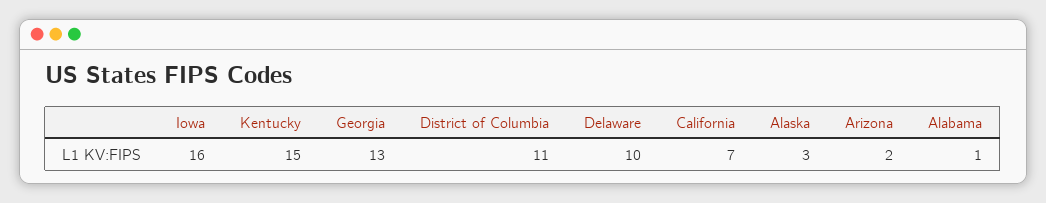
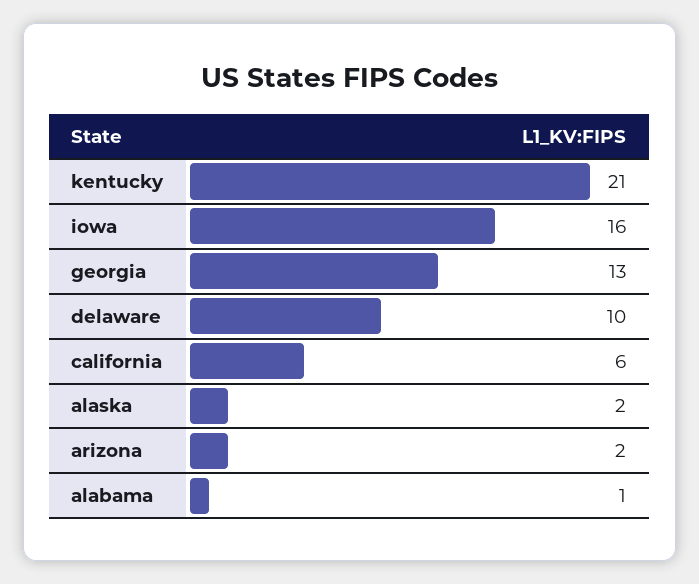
Kentucky: 15 -> 21
District of Columbia: 11 -> none
California: 7 -> 6
Alaska: 3 -> 2

